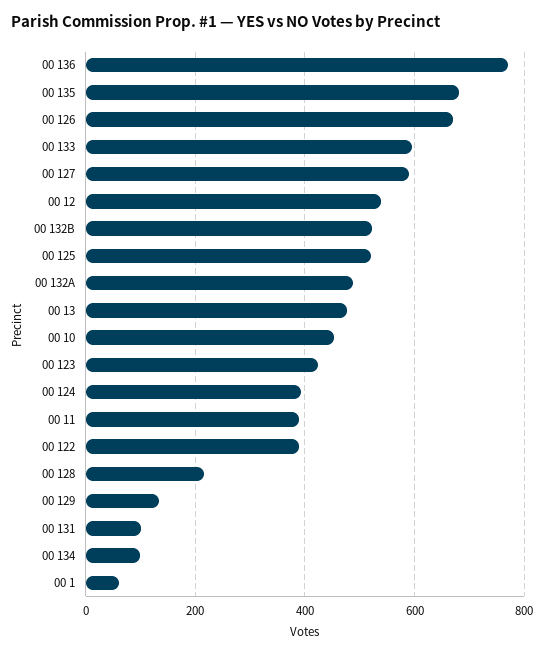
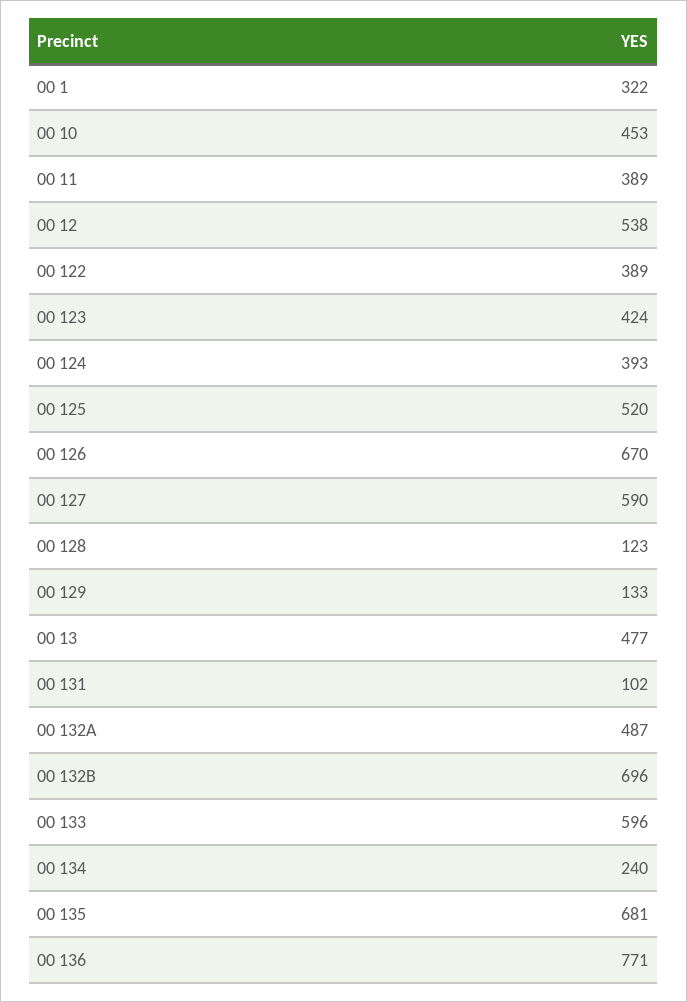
00 132B: 520 -> 696
00 128: 220 -> 123
00 134: 100 -> 240
00 1: 60 -> 322

